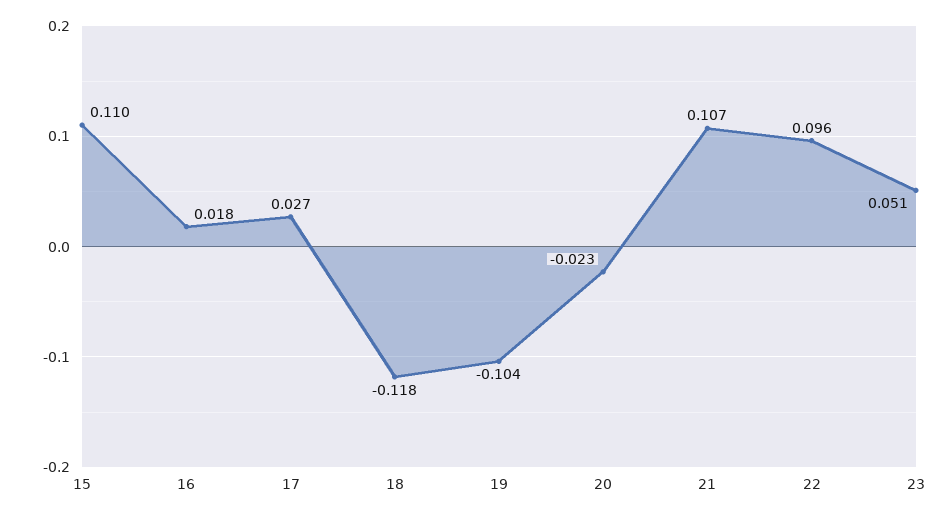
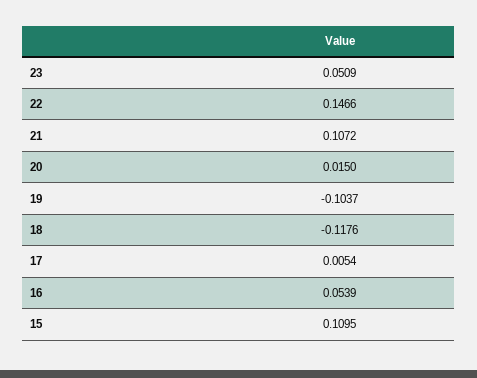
16: 0.018 -> 0.0539
17: 0.027 -> 0.0054
20: -0.023 -> 0.015
22: 0.096 -> 0.1466

